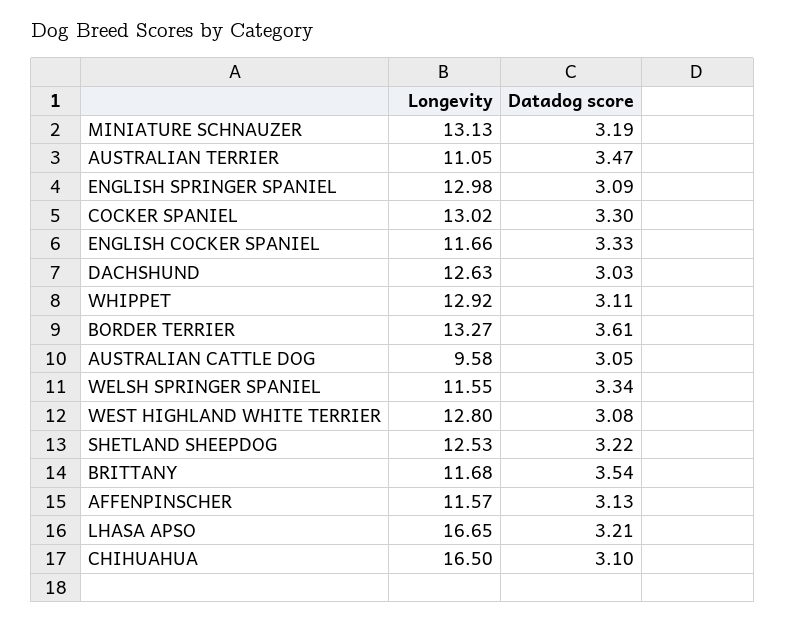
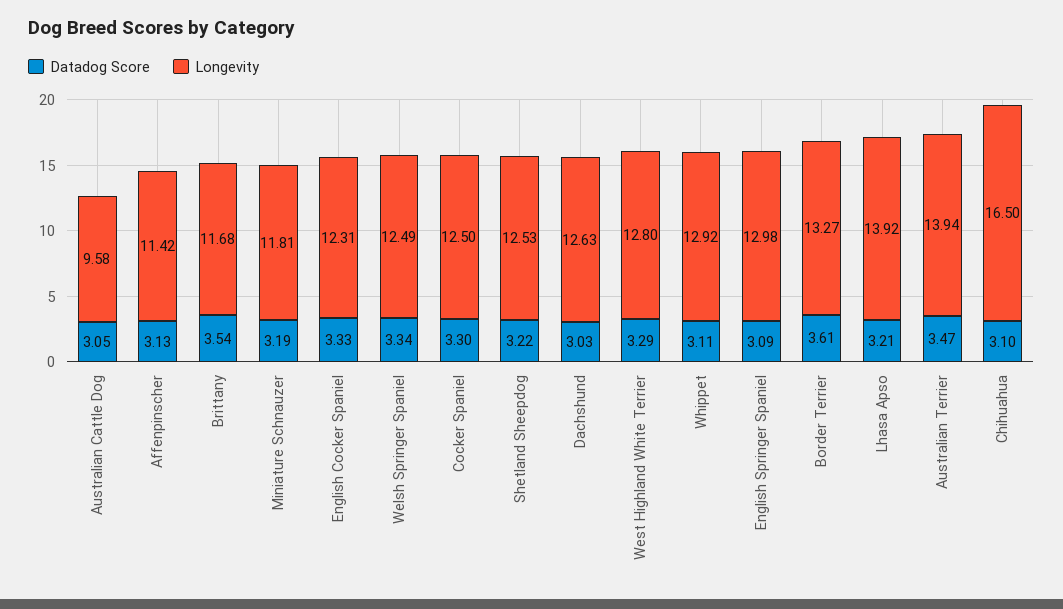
Longevity, MINIATURE SCHNAUZER: 13.13 -> 11.81
Longevity, AUSTRALIAN TERRIER: 11.05 -> 13.94
Longevity, COCKER SPANIEL: 13.02 -> 12.5
Longevity, ENGLISH COCKER SPANIEL: 11.66 -> 12.31
Longevity, WELSH SPRINGER SPANIEL: 11.55 -> 12.49
Datadog score, WEST HIGHLAND WHITE TERRIER: 3.08 -> 3.29
Longevity, AFFENPINSCHER: 11.57 -> 11.42
Longevity, LHASA APSO: 16.65 -> 13.92

